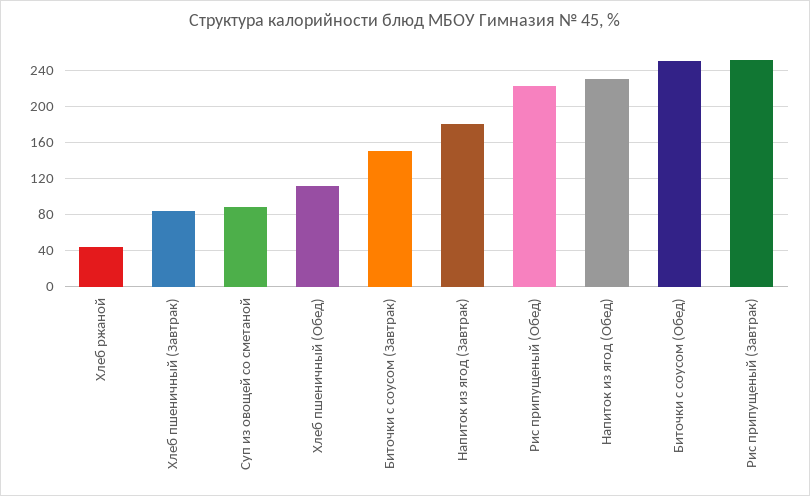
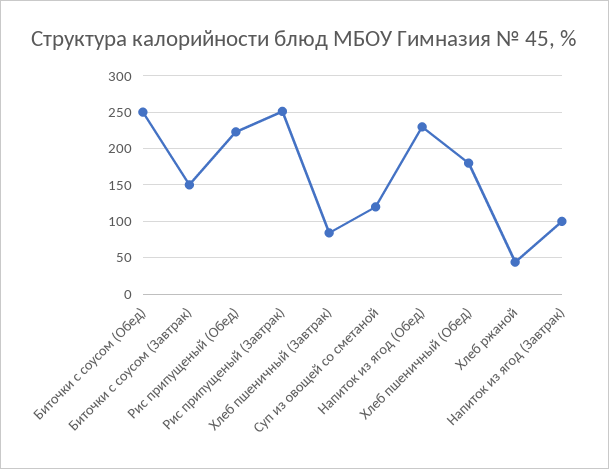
Суп из овощей со сметаной: 90 -> 120
Хлеб пшеничный (Обед): 110 -> 180
Напиток из ягод (Завтрак): 180 -> 100

